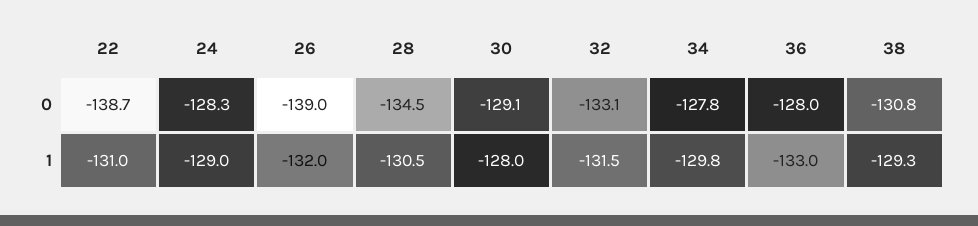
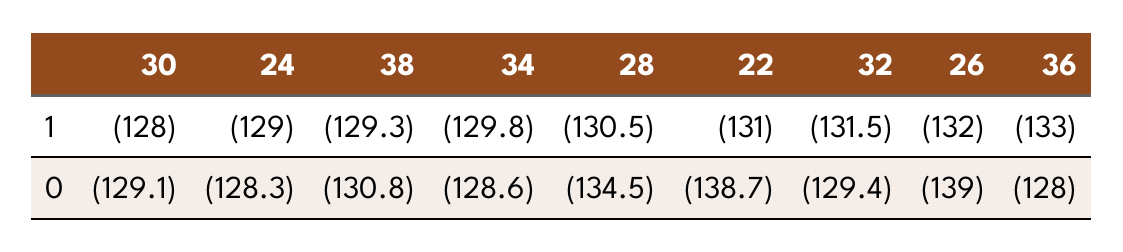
32, 0: -133.1 -> -129.4
34, 0: -127.8 -> -128.6

